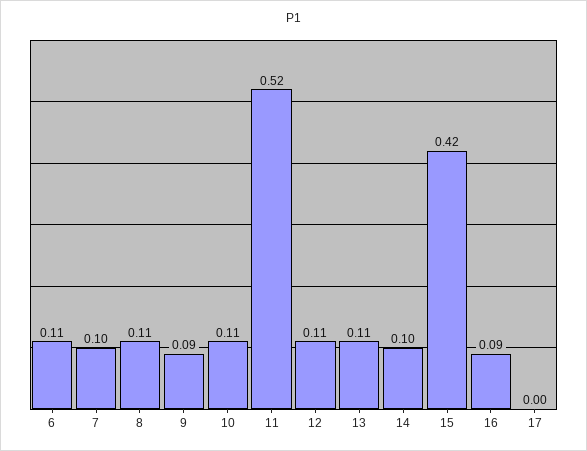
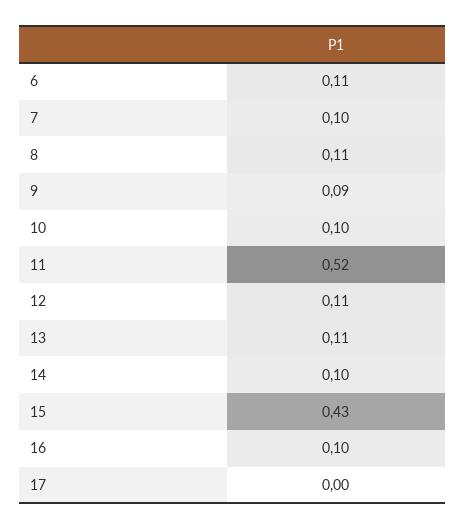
10: 0.11 -> 0.1
15: 0.42 -> 0.43
16: 0.09 -> 0.1

